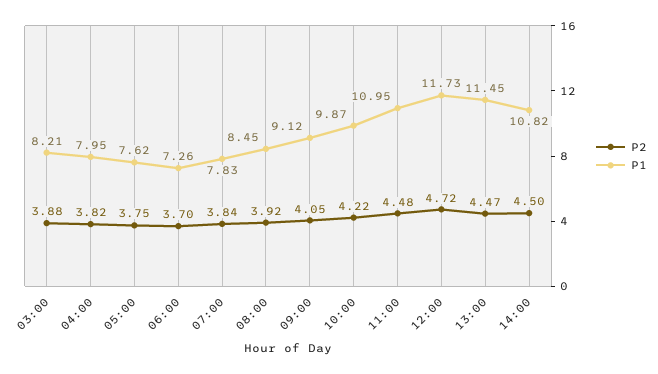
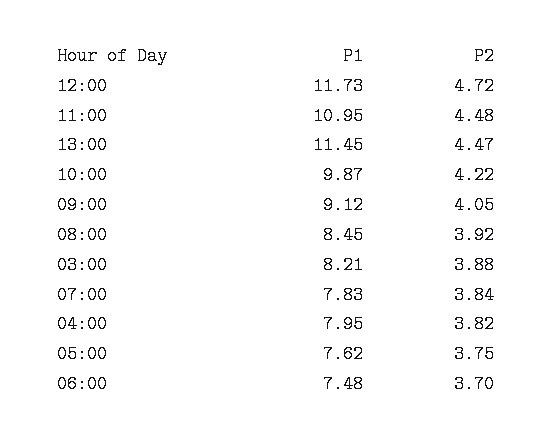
P1, 06:00: 7.26 -> 7.48
P2, 14:00: 4.5 -> none
P1, 14:00: 10.82 -> none

